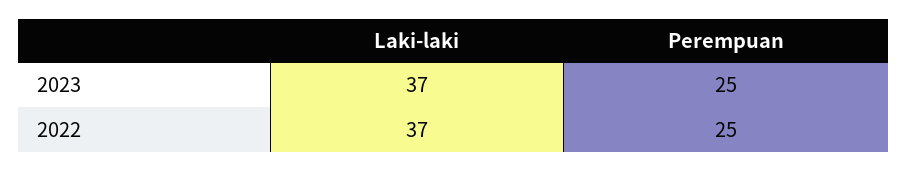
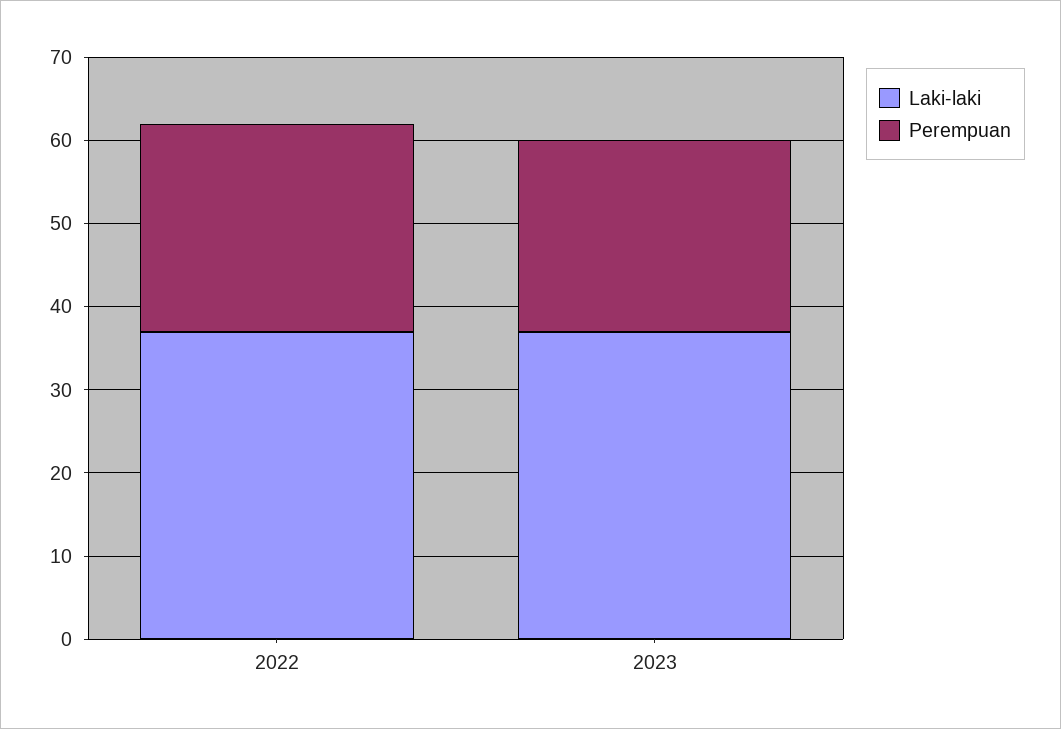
Perempuan, 2023: 25 -> 23

